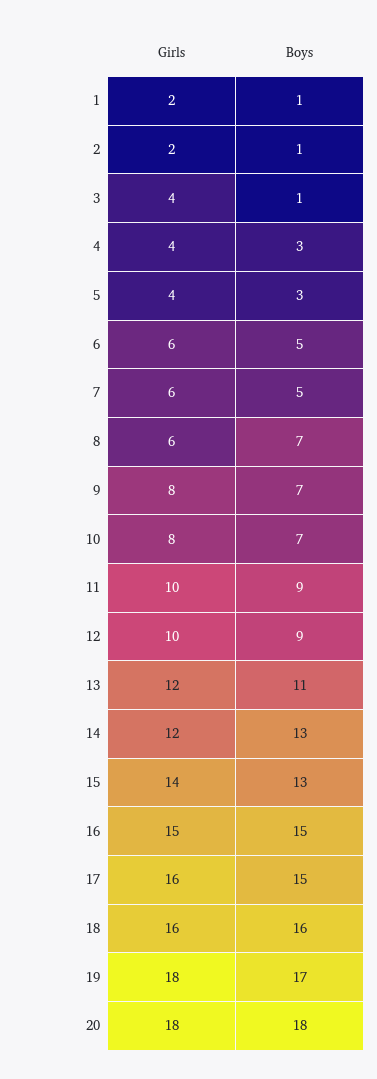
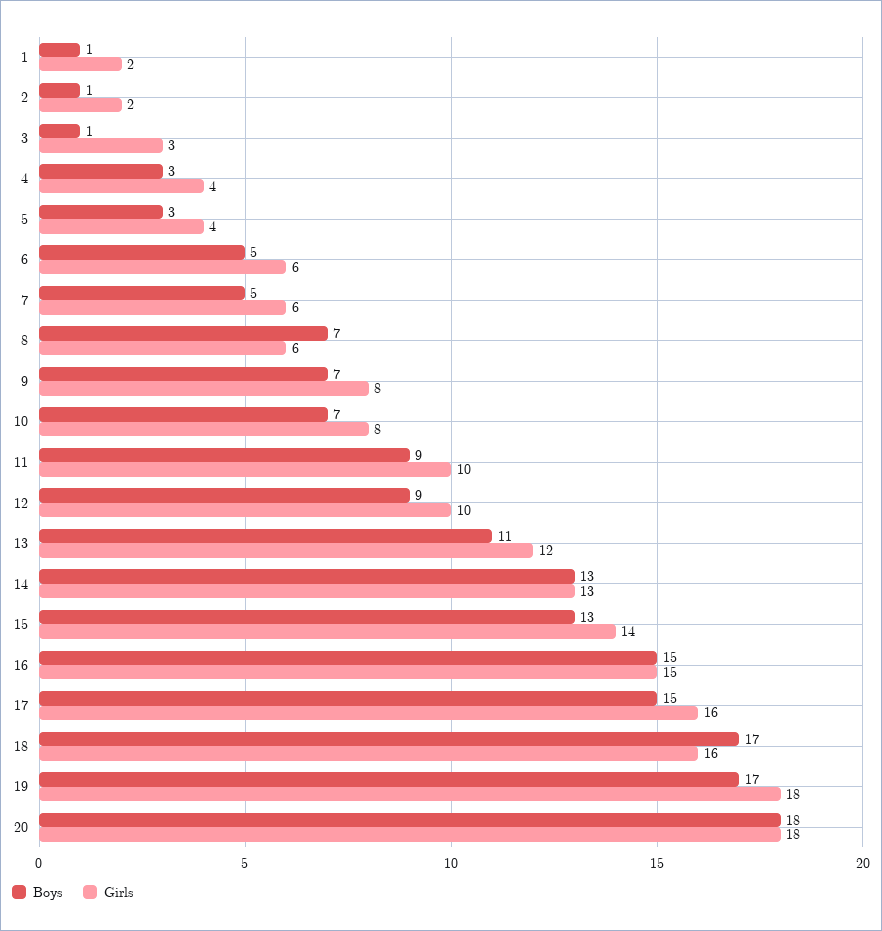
Girls, 3: 4 -> 3
Girls, 14: 12 -> 13
Boys, 18: 16 -> 17

